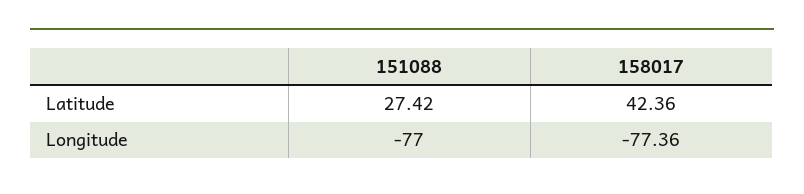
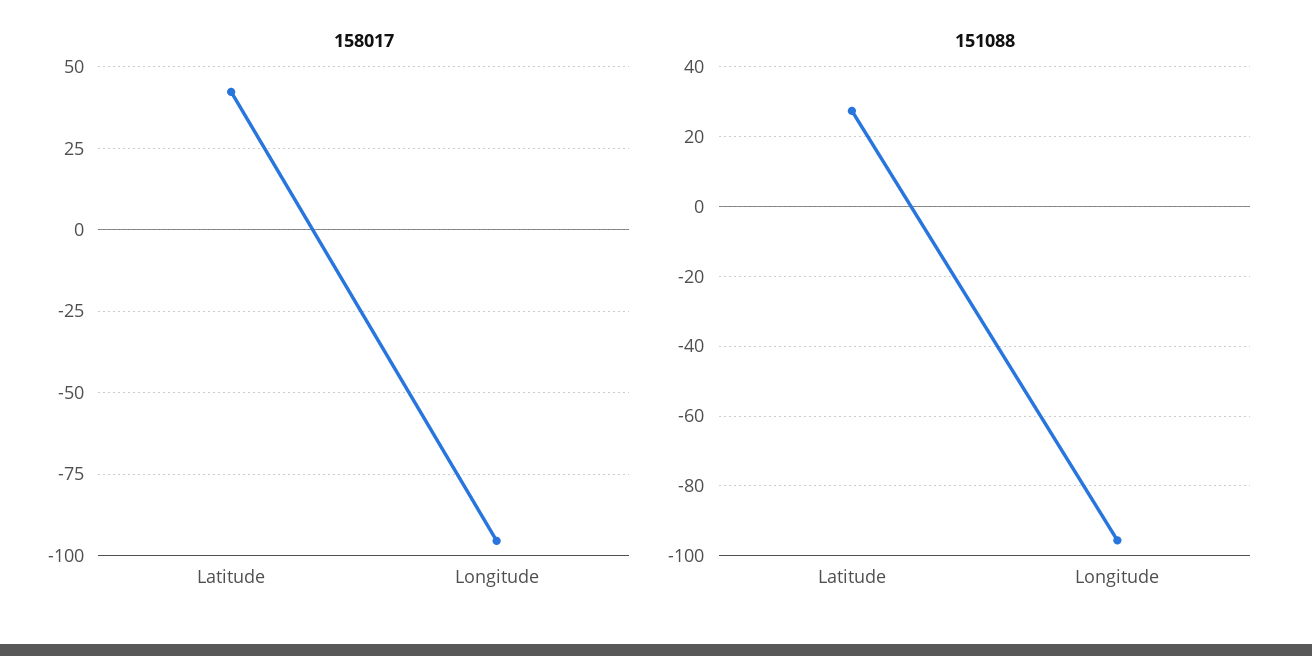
151088, Longitude: -77 -> -96
158017, Longitude: -77.36 -> -95

